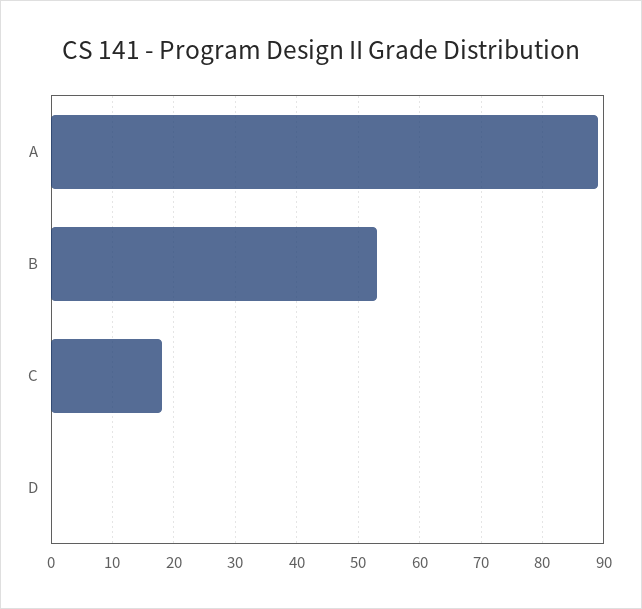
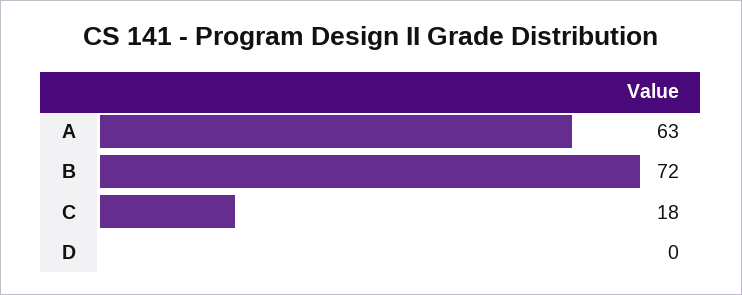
A: 89 -> 63
B: 53 -> 72

